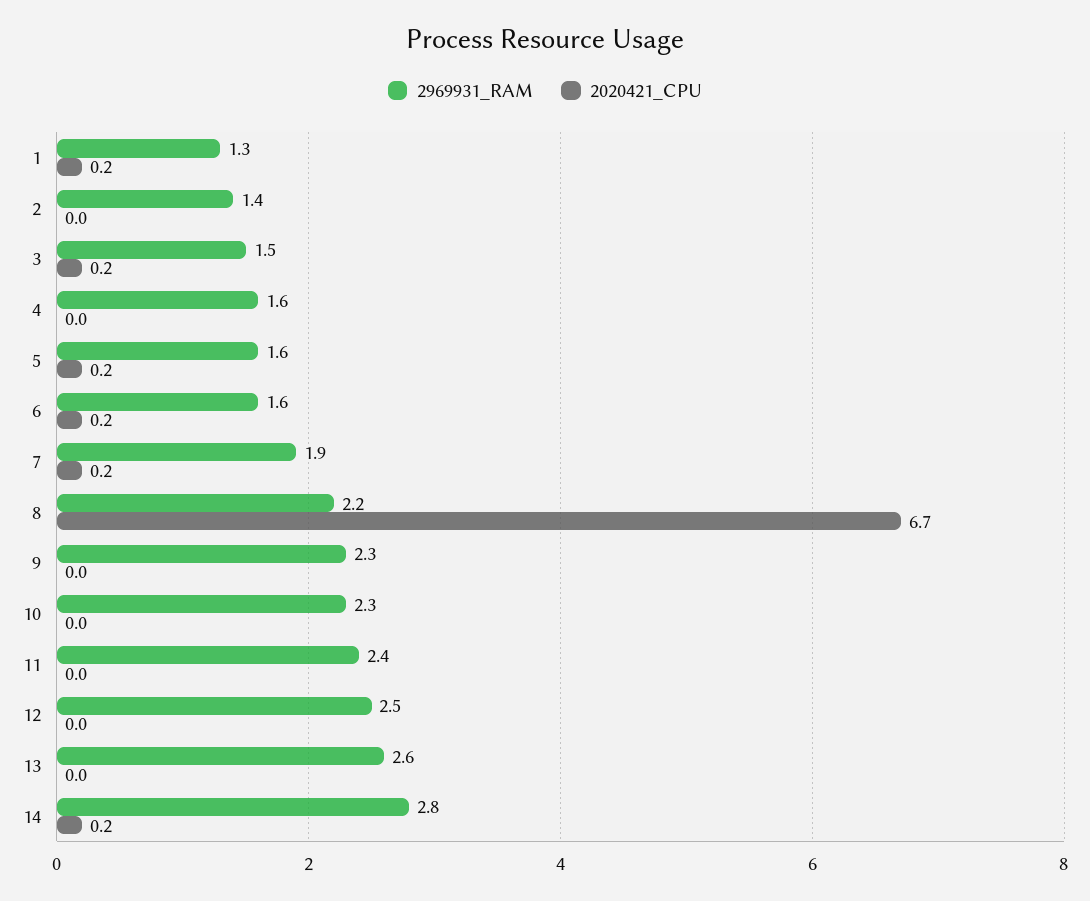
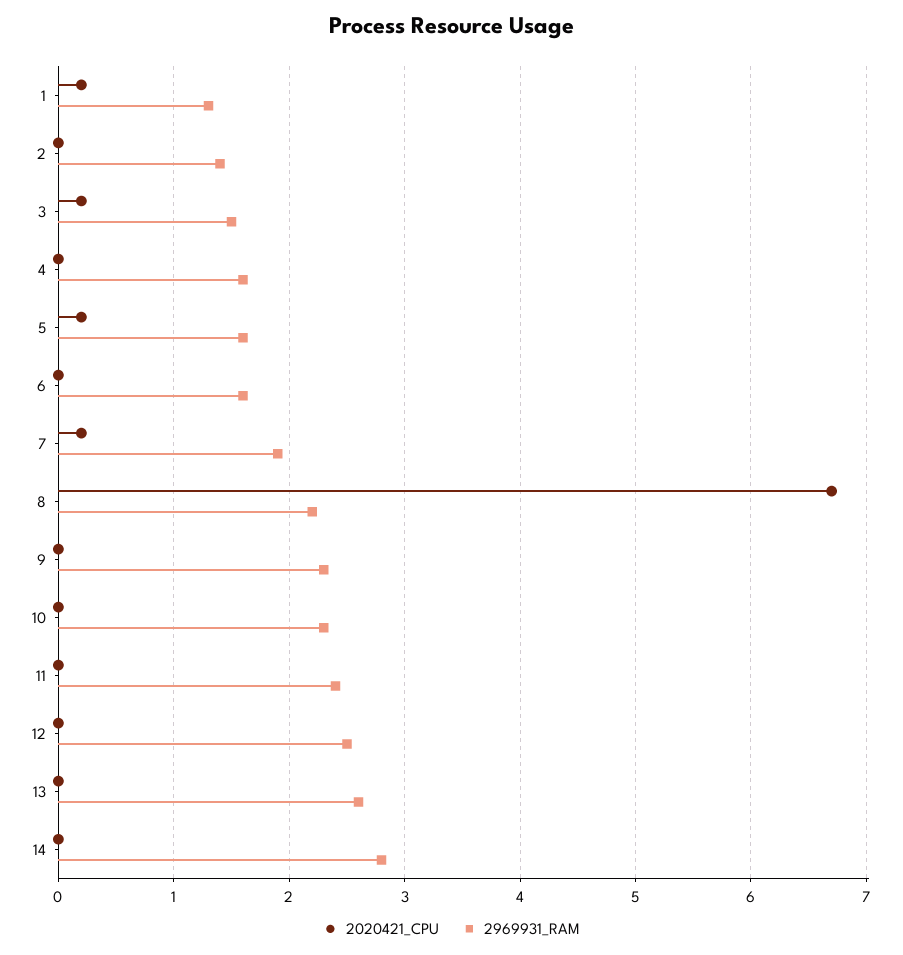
2020421_CPU, 6: 0.2 -> 0
2020421_CPU, 14: 0.2 -> 0

